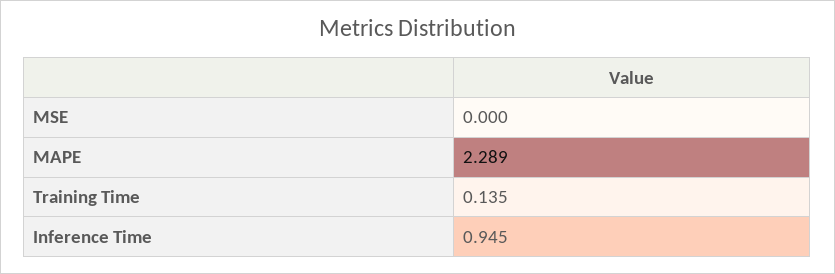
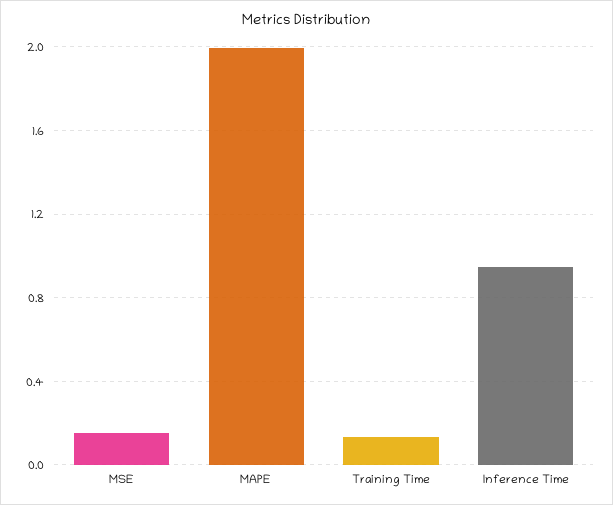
MSE: 0 -> 0.15
MAPE: 2.289 -> 2

